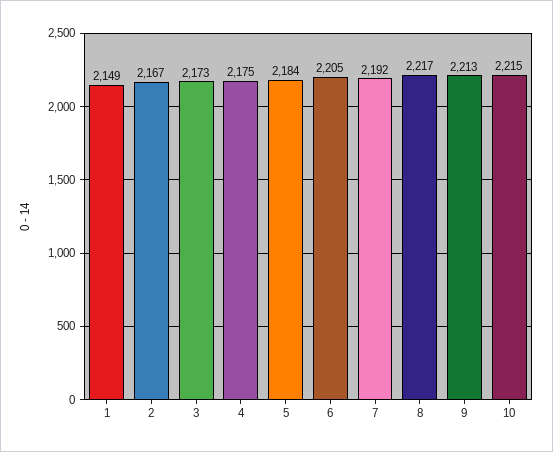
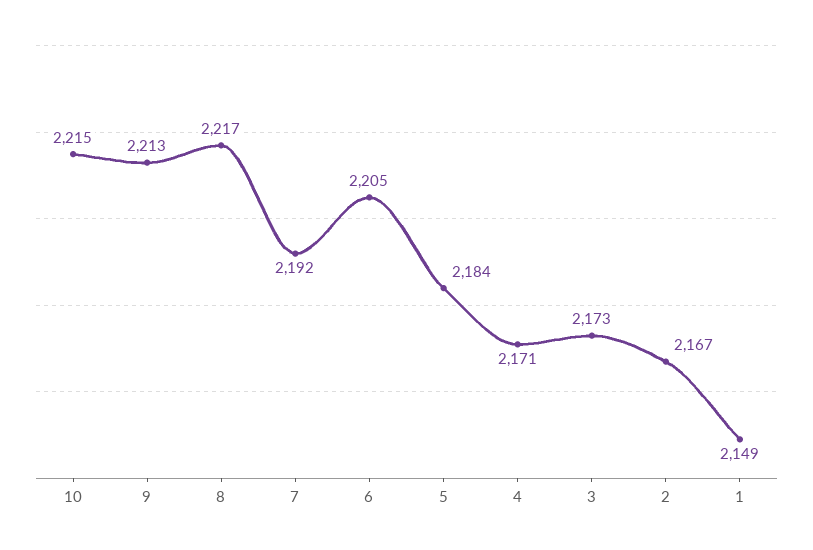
4: 2175 -> 2171

